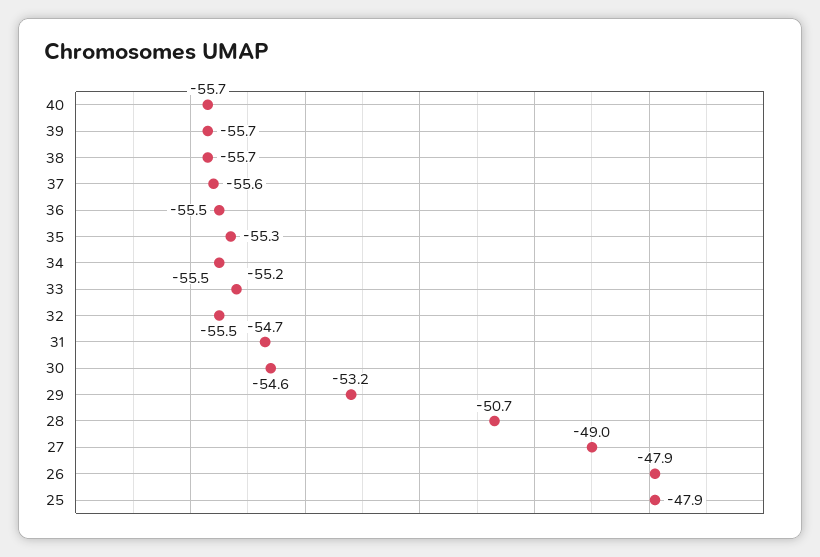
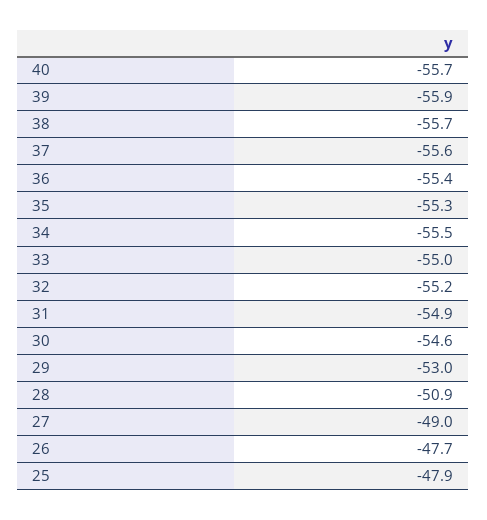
39: -55.7 -> -55.9
36: -55.5 -> -55.4
33: -55.2 -> -55
32: -55.5 -> -55.2
31: -54.7 -> -54.9
29: -53.2 -> -53
28: -50.7 -> -50.9
26: -47.9 -> -47.7

